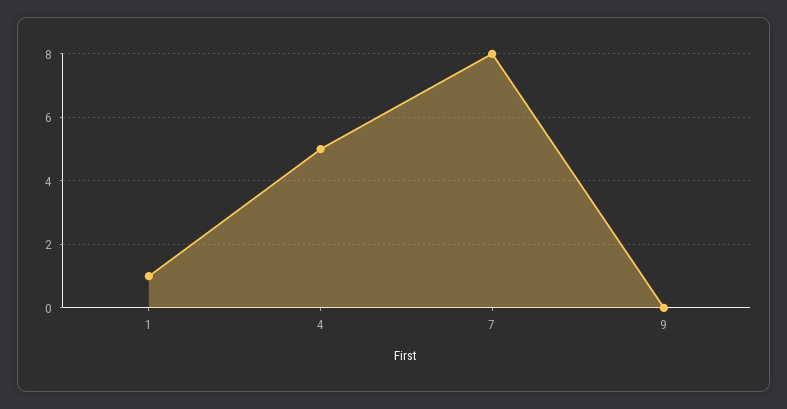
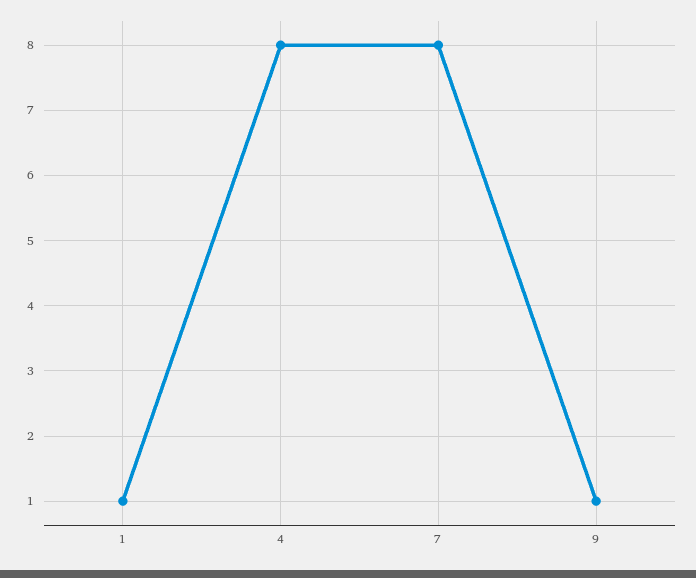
4: 5 -> 8
9: 0 -> 1

